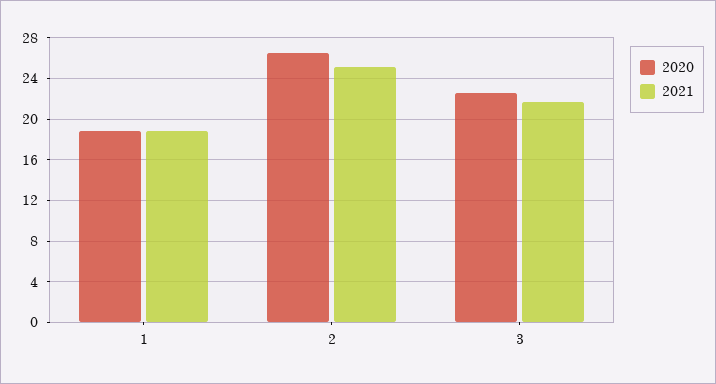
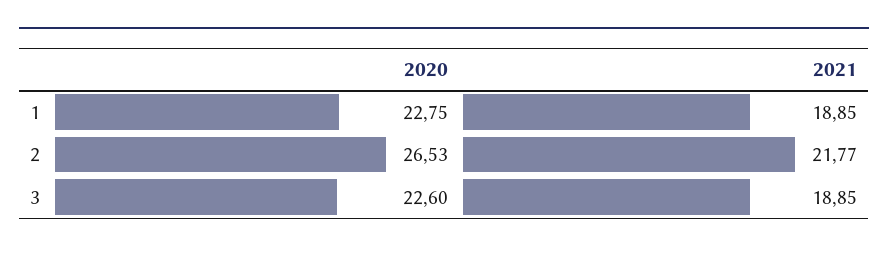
2020, 1: 19 -> 22.75
2021, 2: 25 -> 21.77
2021, 3: 22 -> 18.85

